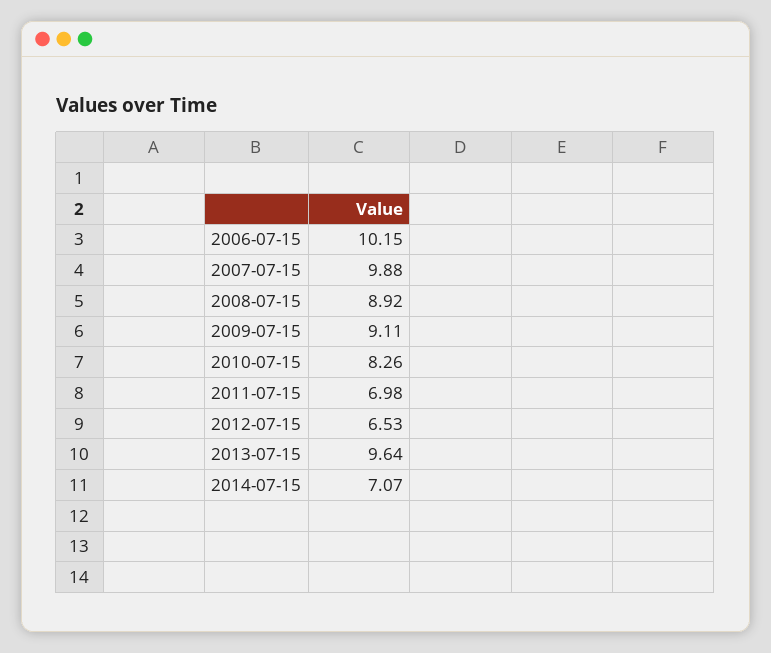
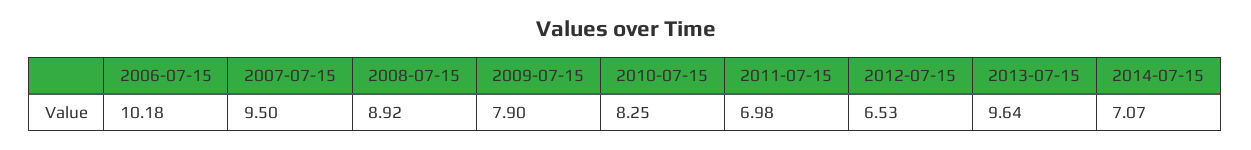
2006-07-15: 10.15 -> 10.18
2007-07-15: 9.88 -> 9.5
2009-07-15: 9.11 -> 7.9
2010-07-15: 8.26 -> 8.25

